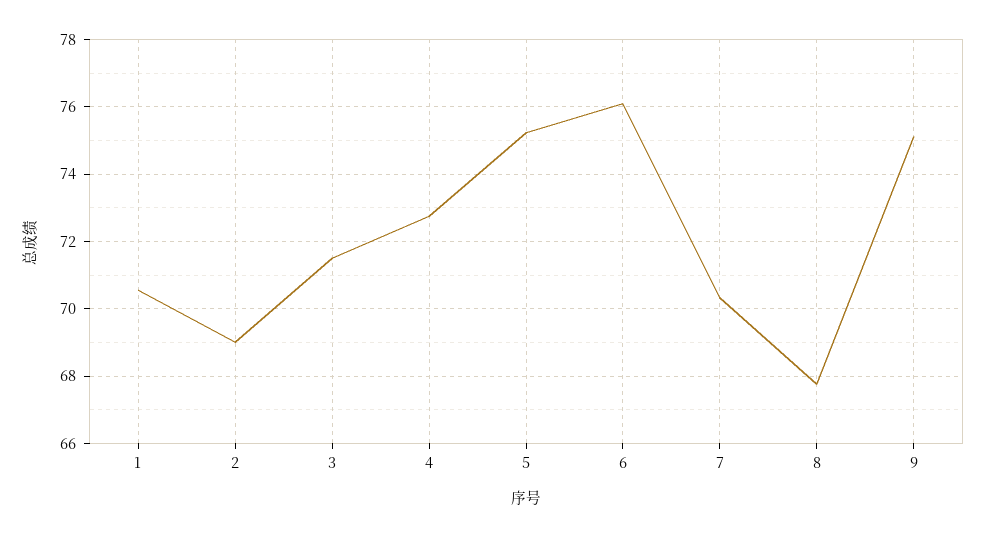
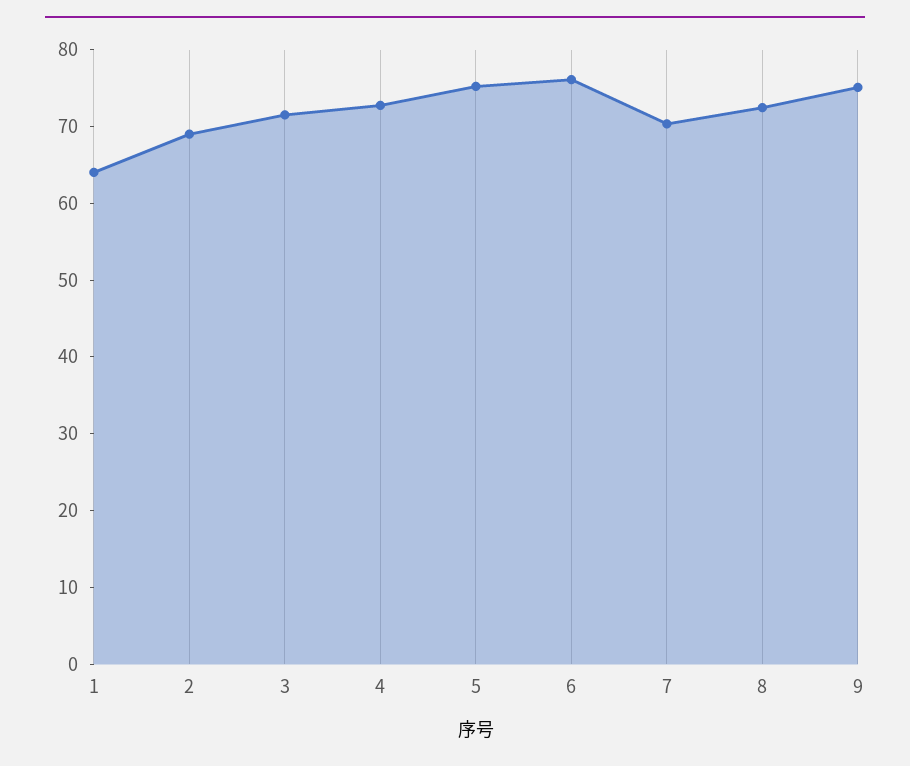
1: 70.6 -> 64
8: 67.8 -> 72

